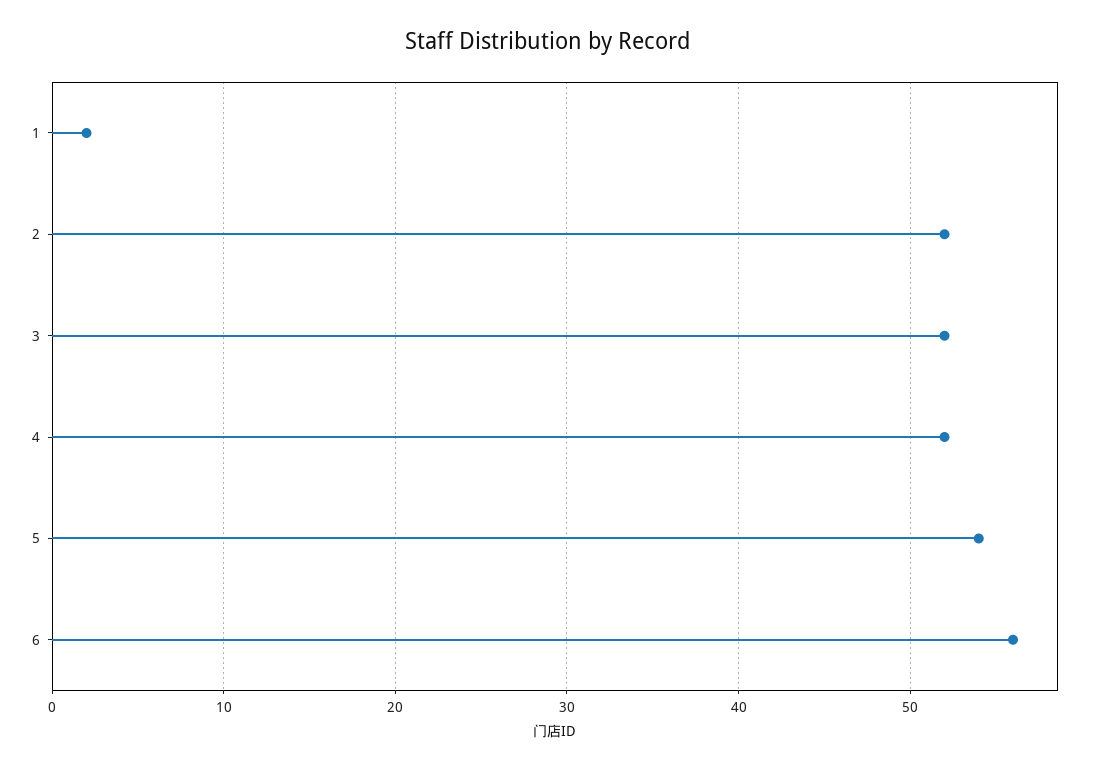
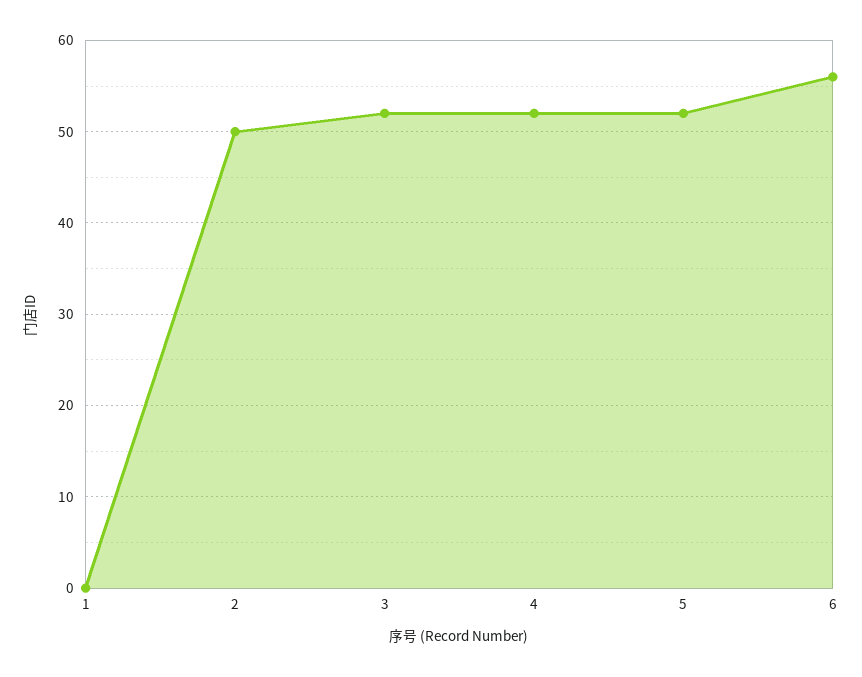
1: 2 -> 0
2: 52 -> 50
5: 54 -> 52

